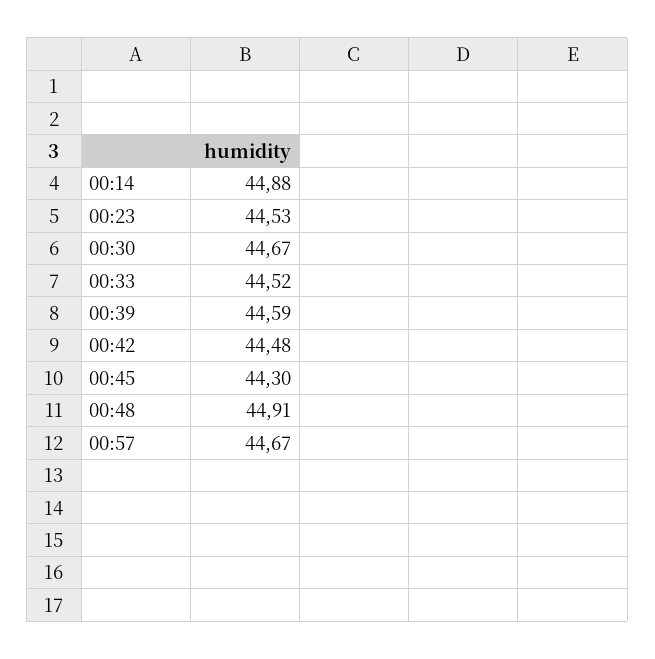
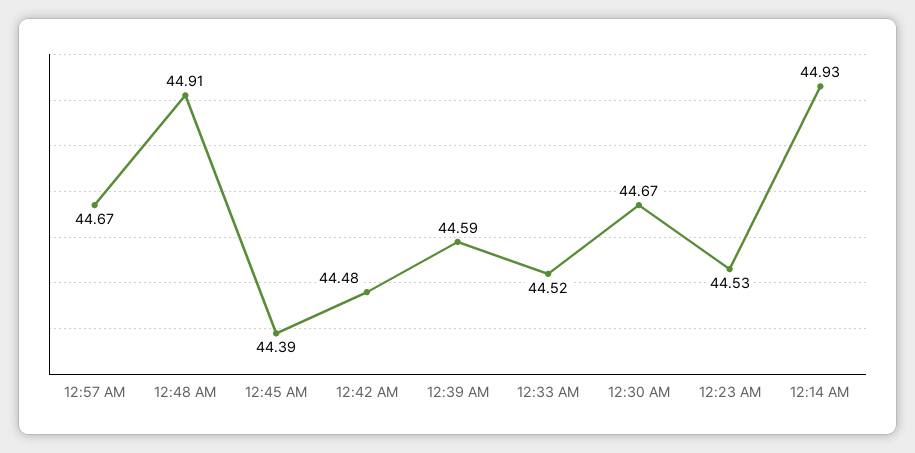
00:14: 44.88 -> 44.93
00:45: 44.3 -> 44.39

